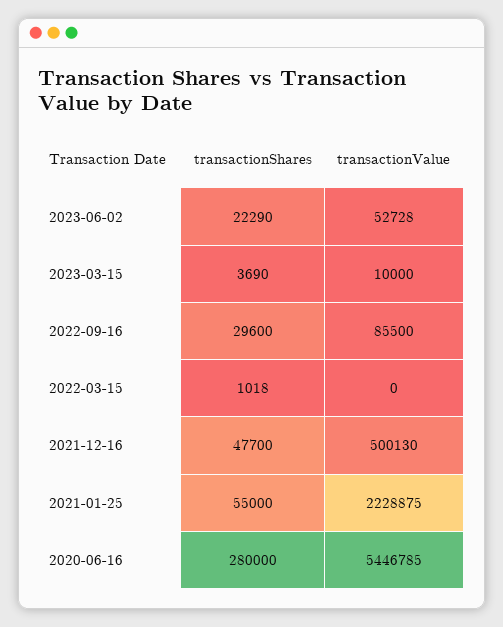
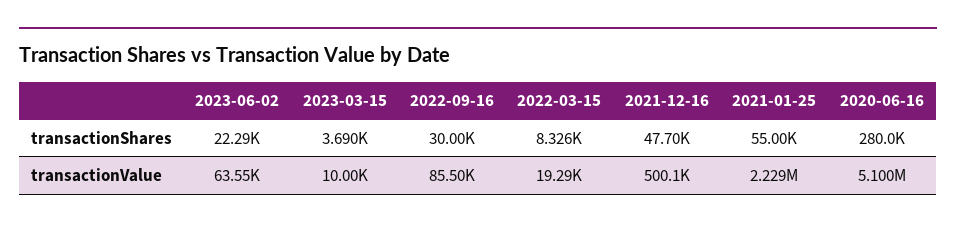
transactionValue, 2023-06-02: 52728 -> 63550
transactionShares, 2022-09-16: 29600 -> 30000
transactionShares, 2022-03-15: 1018 -> 8326
transactionValue, 2022-03-15: 0 -> 19290
transactionValue, 2020-06-16: 5446785 -> 5100000

